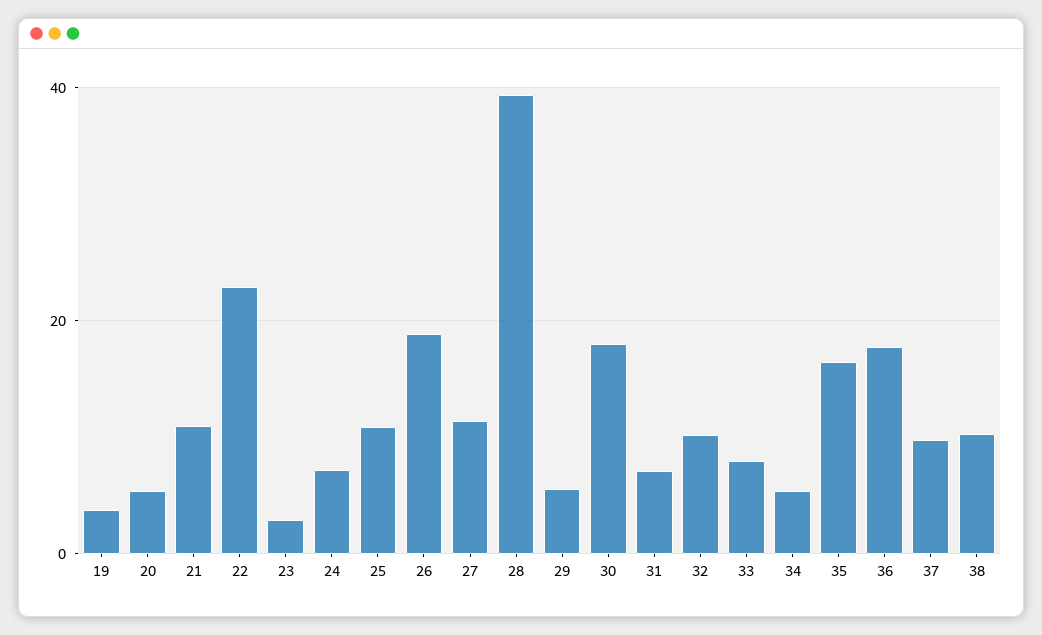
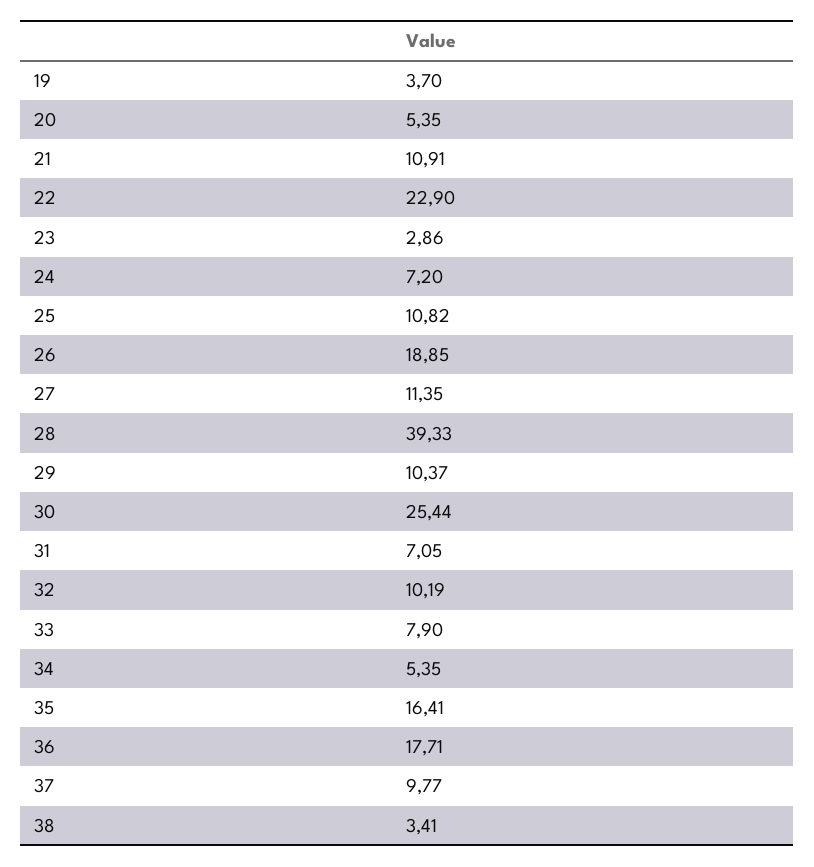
29: 6 -> 10.37
30: 18 -> 25.44
38: 10 -> 3.41

